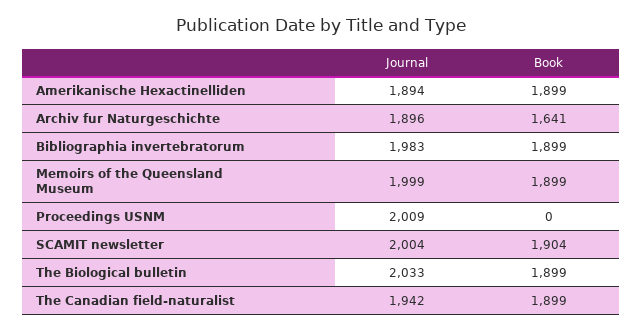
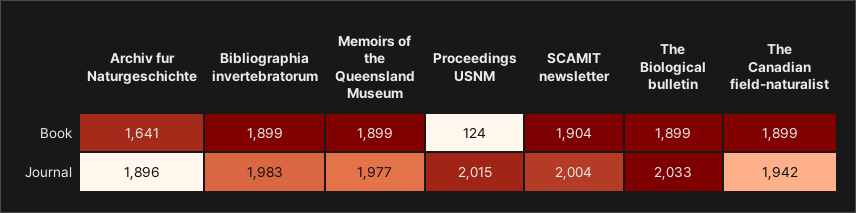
Journal, Amerikanische Hexactinelliden: 1894 -> none
Book, Amerikanische Hexactinelliden: 1899 -> none
Journal, Memoirs of the Queensland Museum: 1999 -> 1977
Journal, Proceedings USNM: 2009 -> 2015
Book, Proceedings USNM: 0 -> 124

